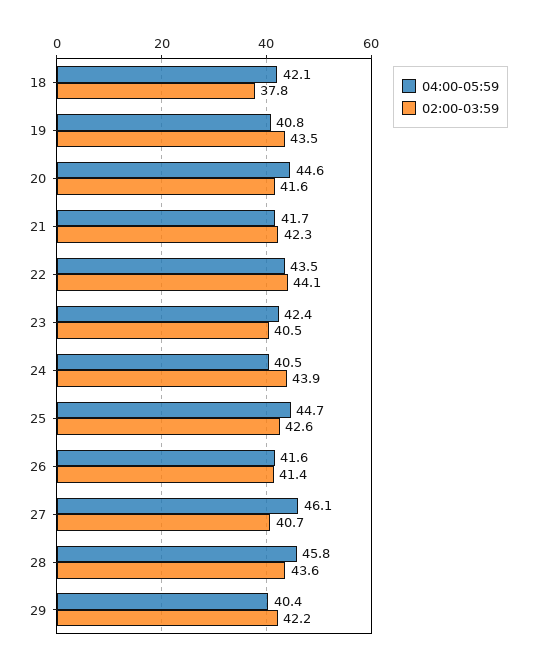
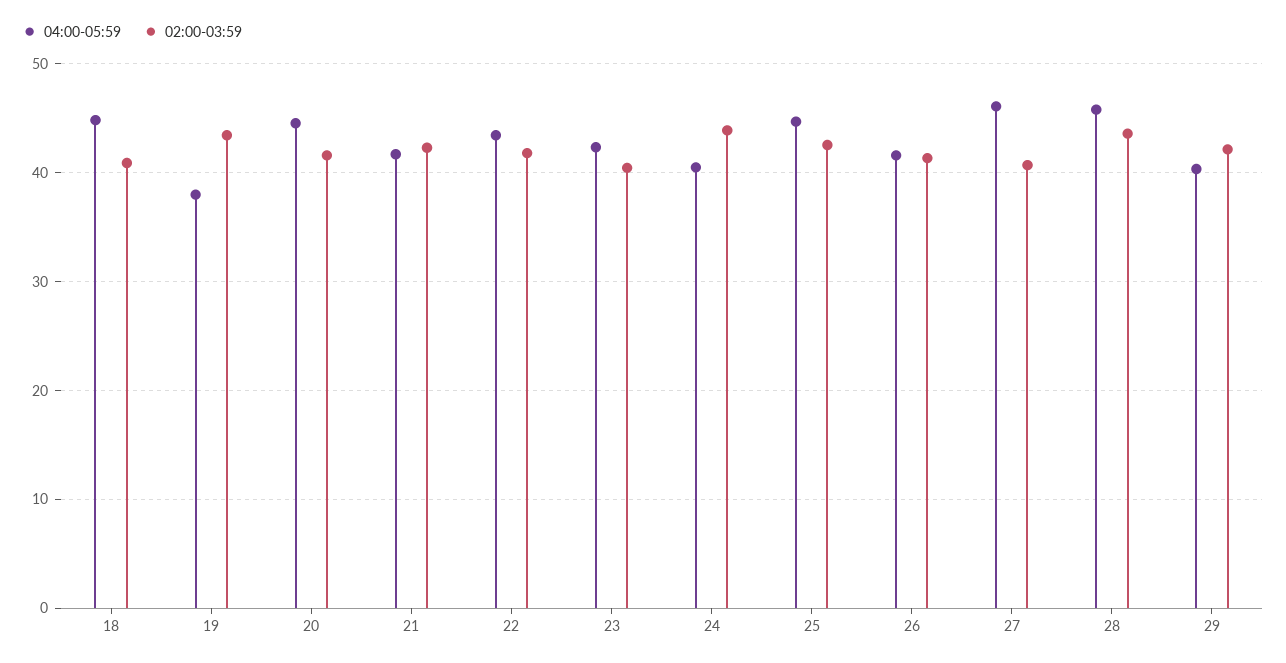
04:00-05:59, 18: 42.1 -> 45
02:00-03:59, 18: 37.8 -> 41
04:00-05:59, 19: 40.8 -> 38
02:00-03:59, 22: 44.1 -> 42

